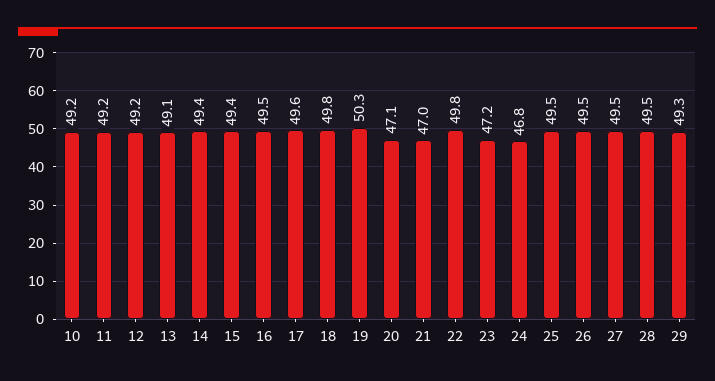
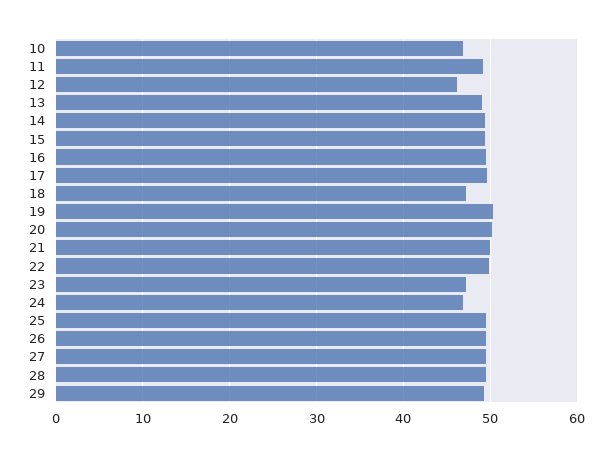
10: 49.2 -> 47
12: 49.2 -> 46
18: 49.8 -> 47
20: 47.1 -> 50
21: 47 -> 50

